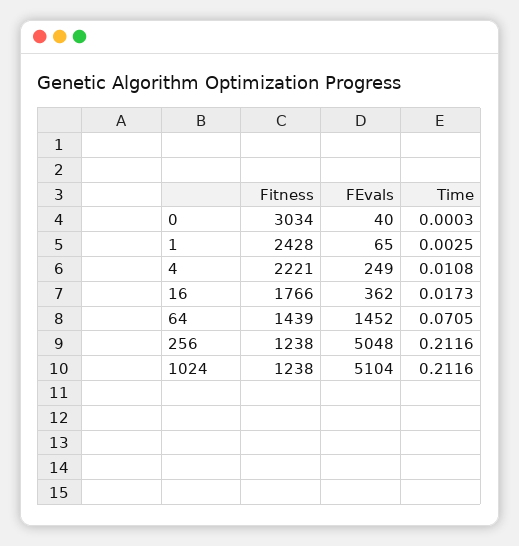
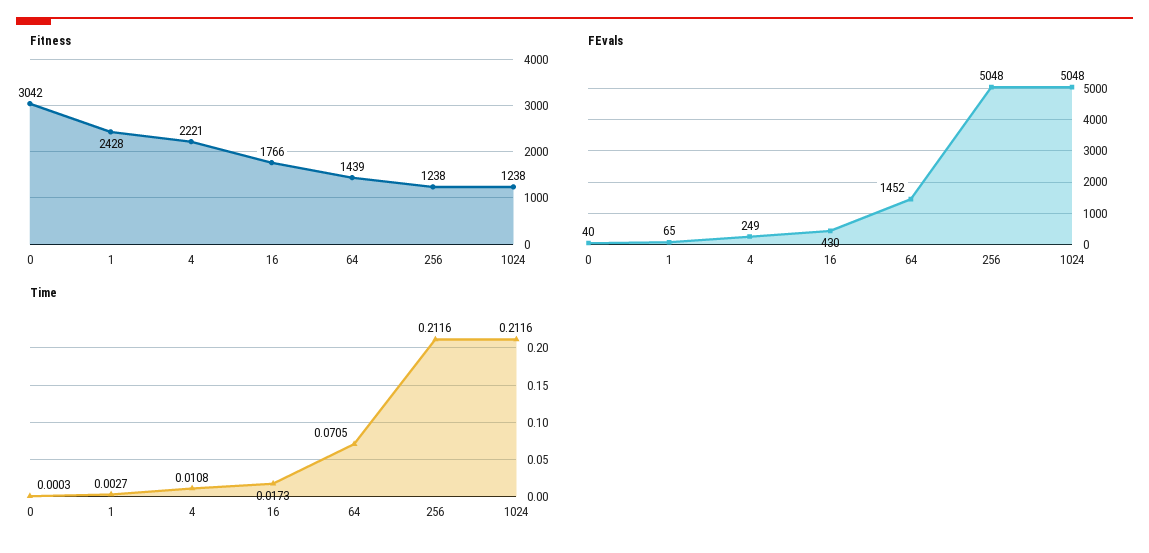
Fitness, 0: 3034 -> 3042
Time, 1: 0.0025 -> 0.0027
FEvals, 16: 362 -> 430
FEvals, 1024: 5104 -> 5048

